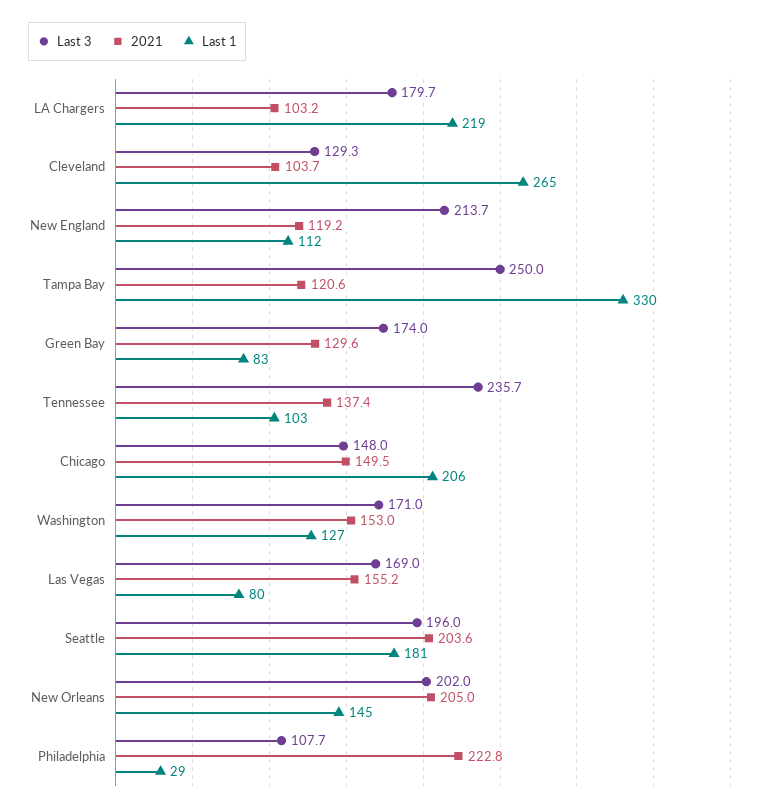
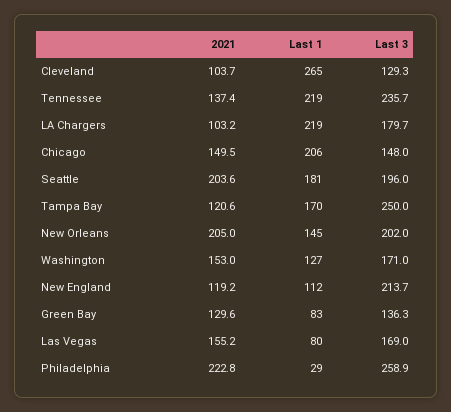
Last 1, Tampa Bay: 330 -> 170
Last 3, Green Bay: 174 -> 136.3
Last 1, Tennessee: 103 -> 219
Last 3, Philadelphia: 107.7 -> 258.9

